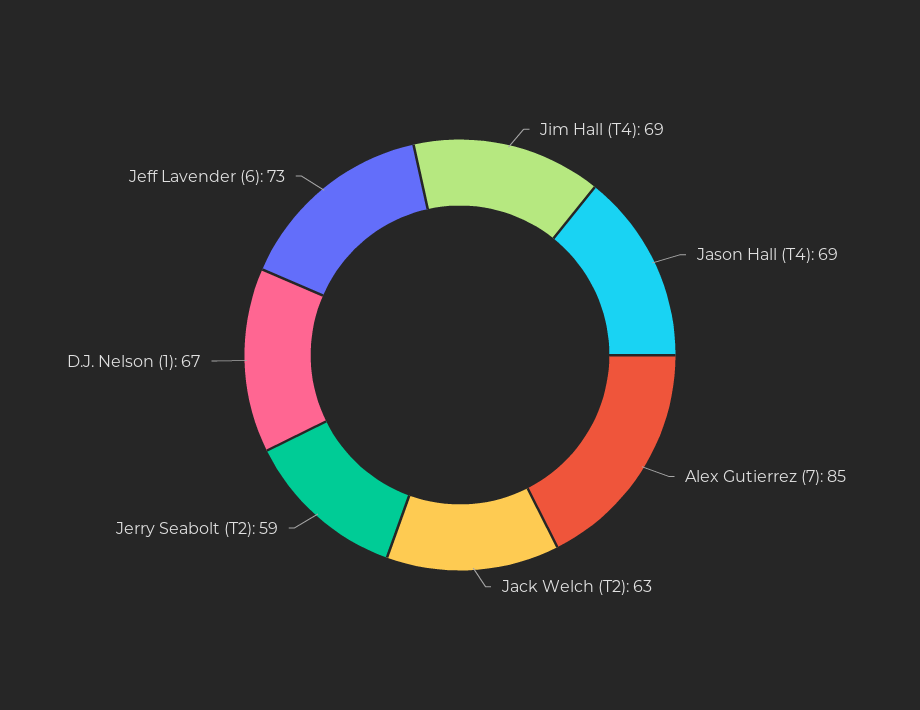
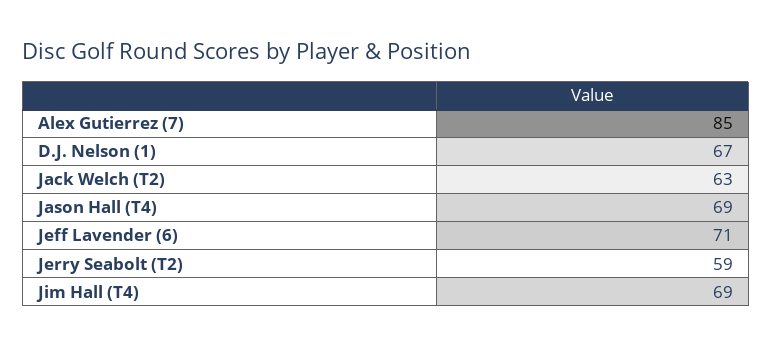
Jeff Lavender (6): 73 -> 71

